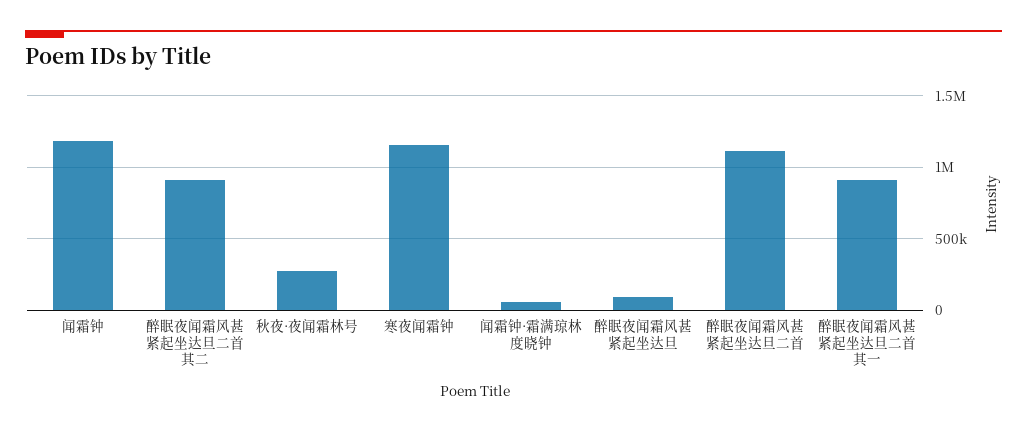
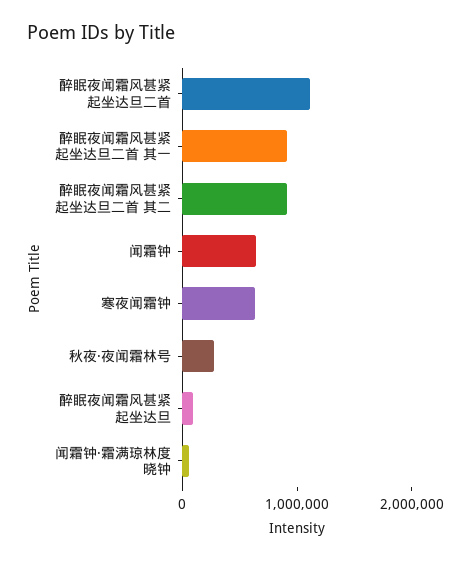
闻霜钟: 1200000 -> 600000
寒夜闻霜钟: 1150000 -> 600000

